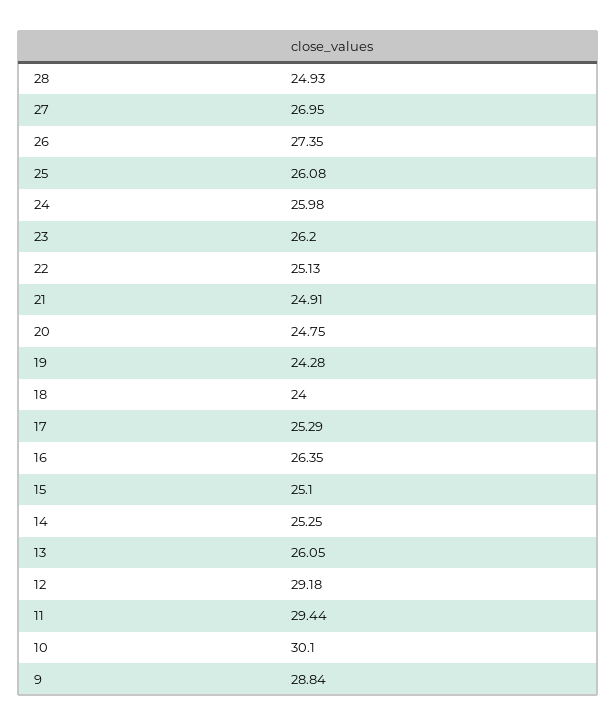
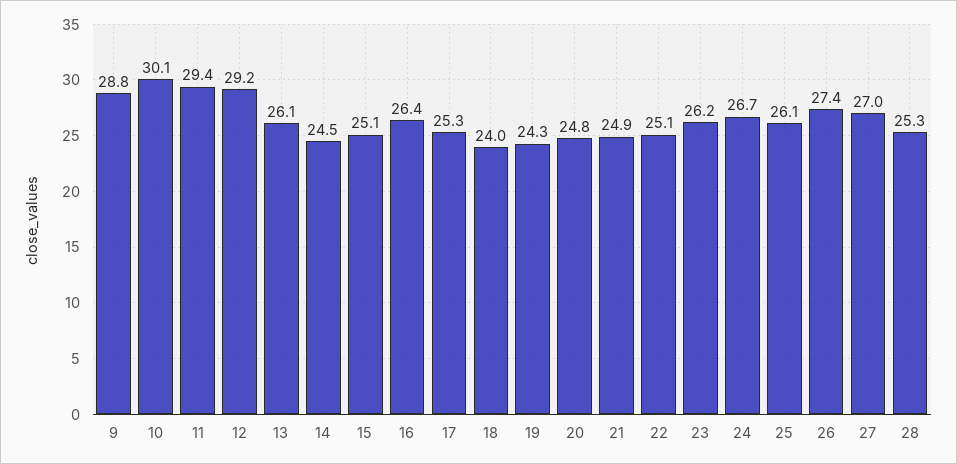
28: 24.93 -> 25.3
24: 25.98 -> 26.7
14: 25.25 -> 24.5

